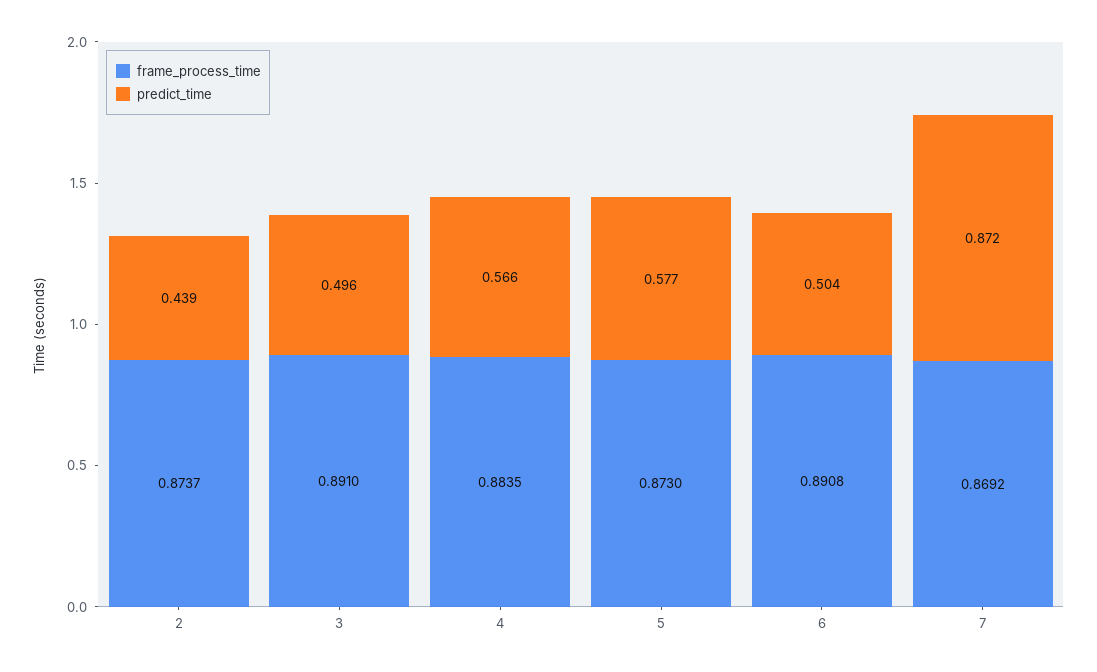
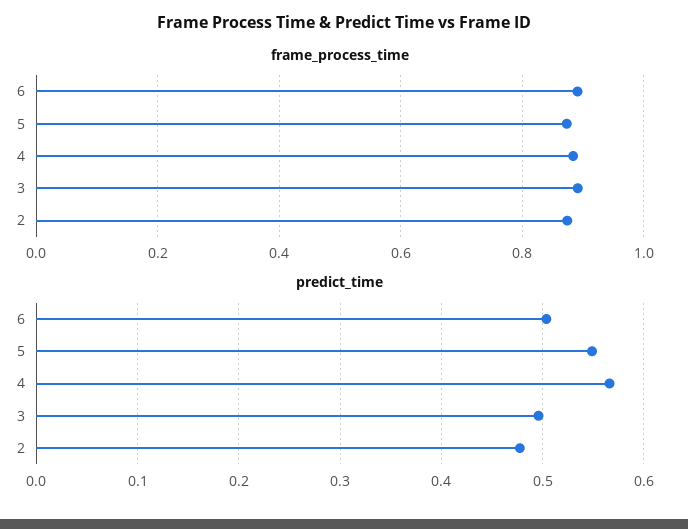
predict_time, 2: 0.439 -> 0.48
predict_time, 5: 0.577 -> 0.55
frame_process_time, 7: 0.8692 -> none
predict_time, 7: 0.872 -> none

